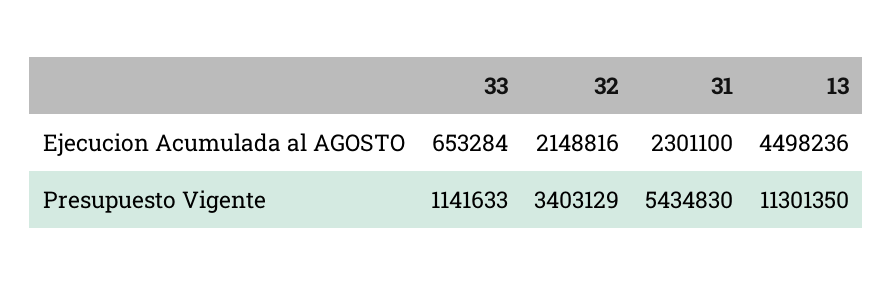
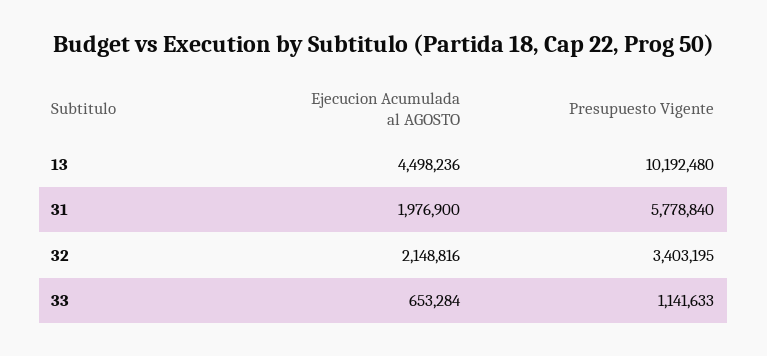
31, Ejecucion Acumulada al AGOSTO: 2301100 -> 1976900
32, Presupuesto Vigente: 3403129 -> 3403195
31, Presupuesto Vigente: 5434830 -> 5778840
13, Presupuesto Vigente: 11301350 -> 10192480

